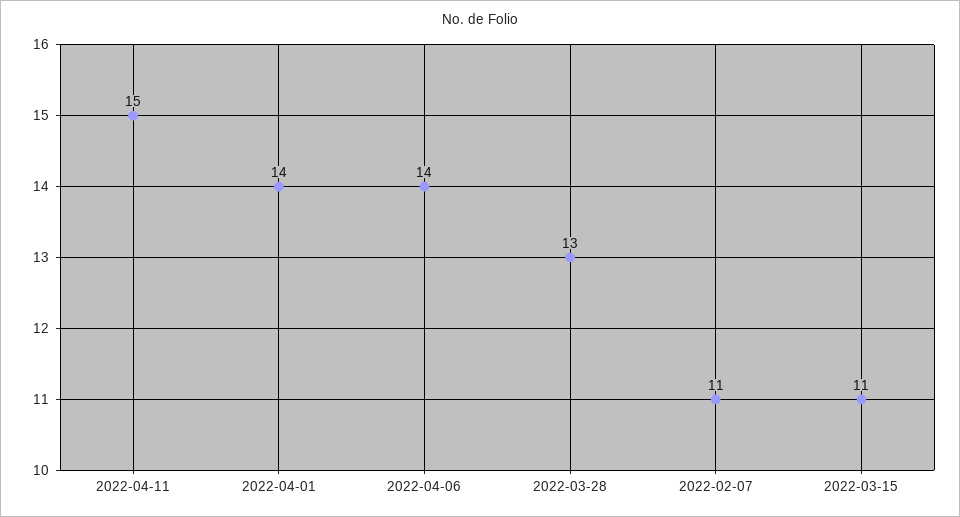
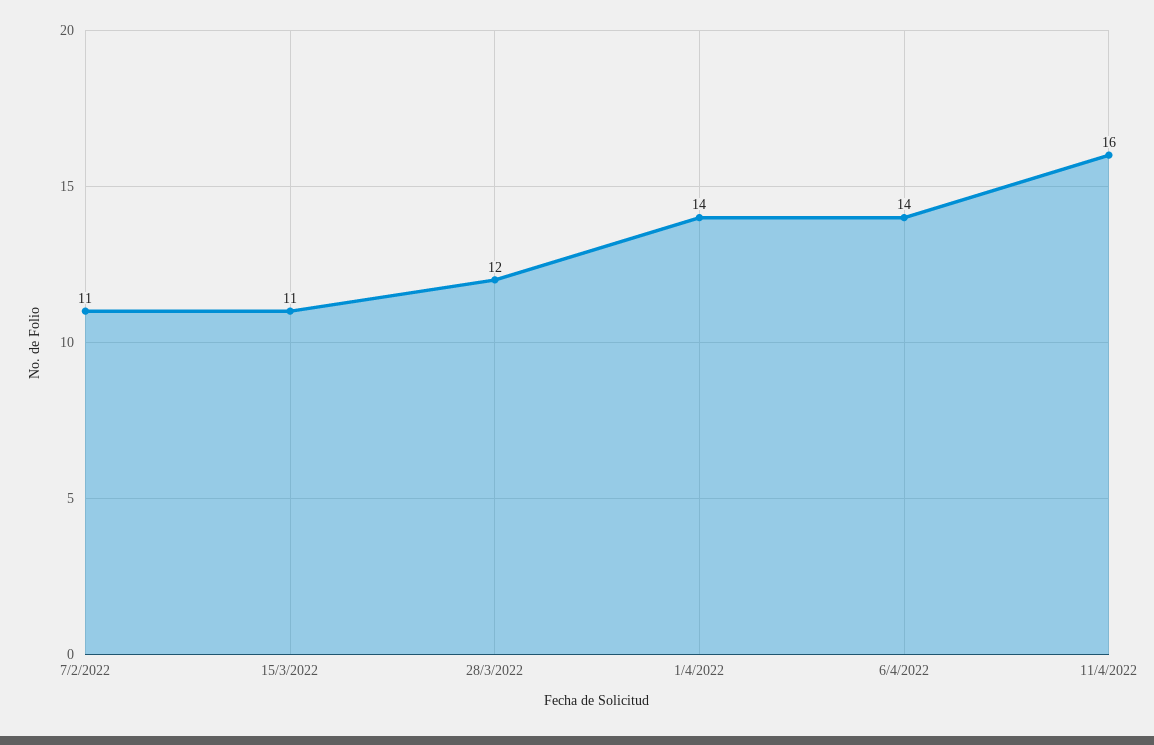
2022-04-11: 15 -> 16
2022-03-28: 13 -> 12

